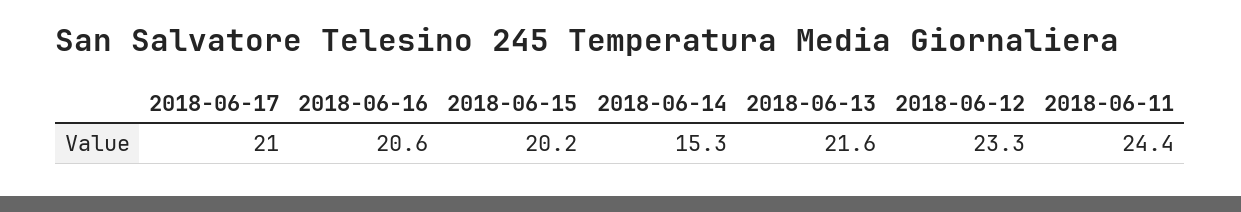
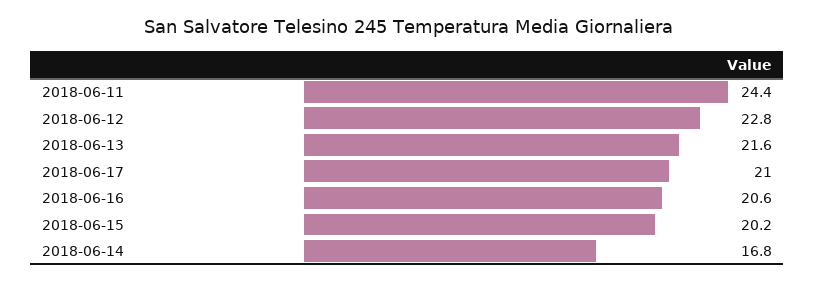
2018-06-14: 15.3 -> 16.8
2018-06-12: 23.3 -> 22.8

